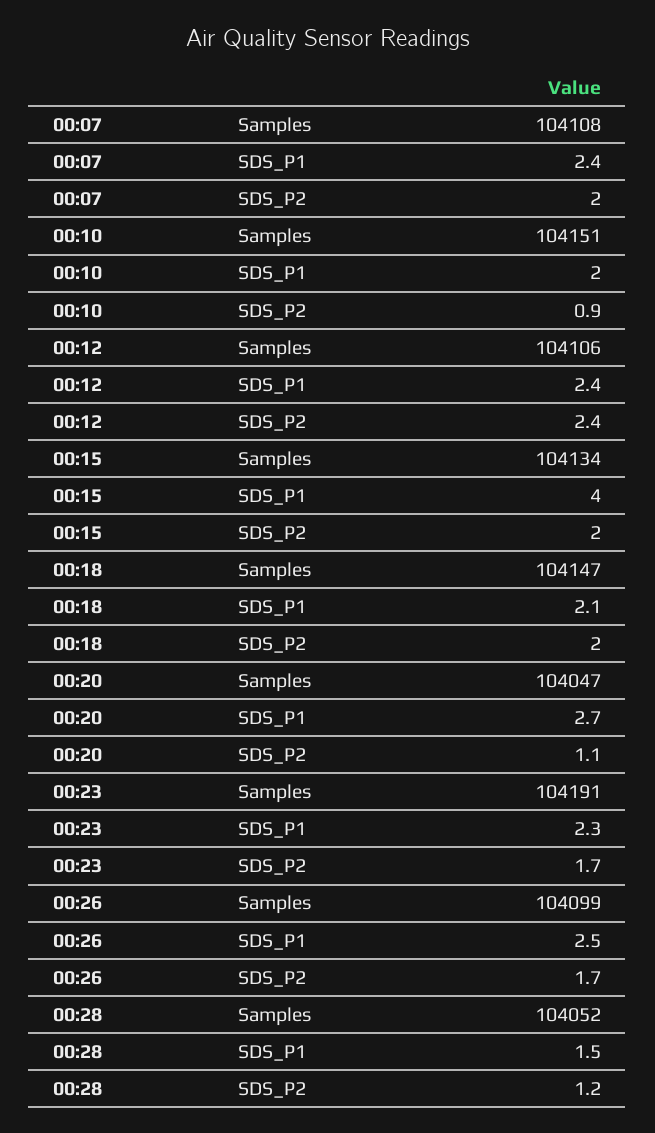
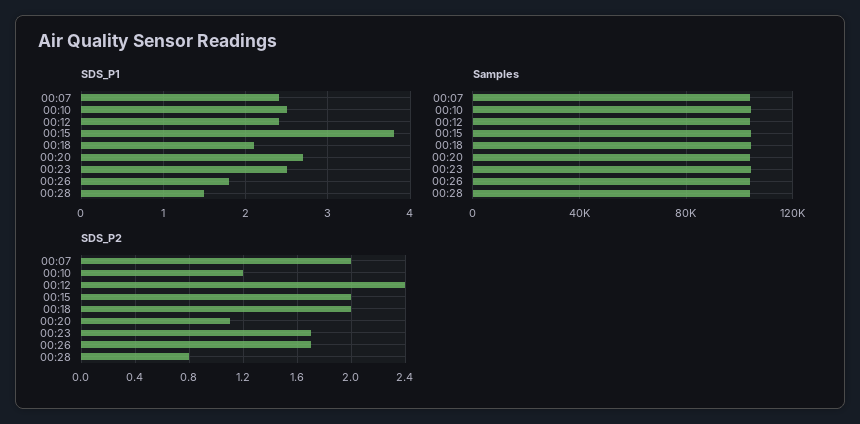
SDS_P1, 00:10: 2 -> 2.5
SDS_P2, 00:10: 0.9 -> 1.2
SDS_P1, 00:15: 4 -> 3.8
SDS_P1, 00:23: 2.3 -> 2.5
SDS_P1, 00:26: 2.5 -> 1.8
SDS_P2, 00:28: 1.2 -> 0.8

